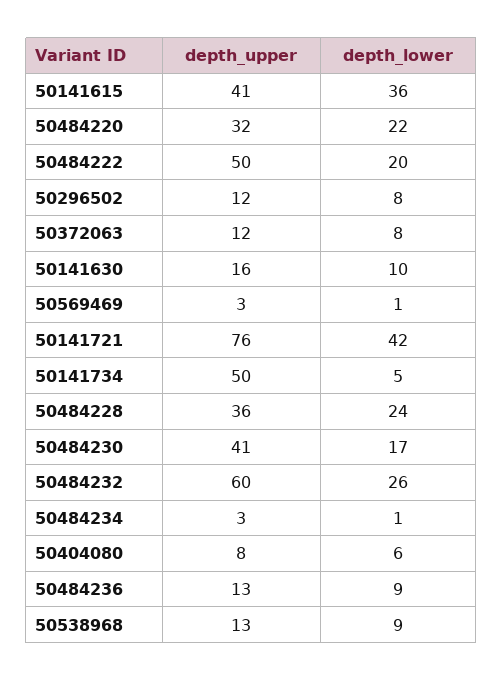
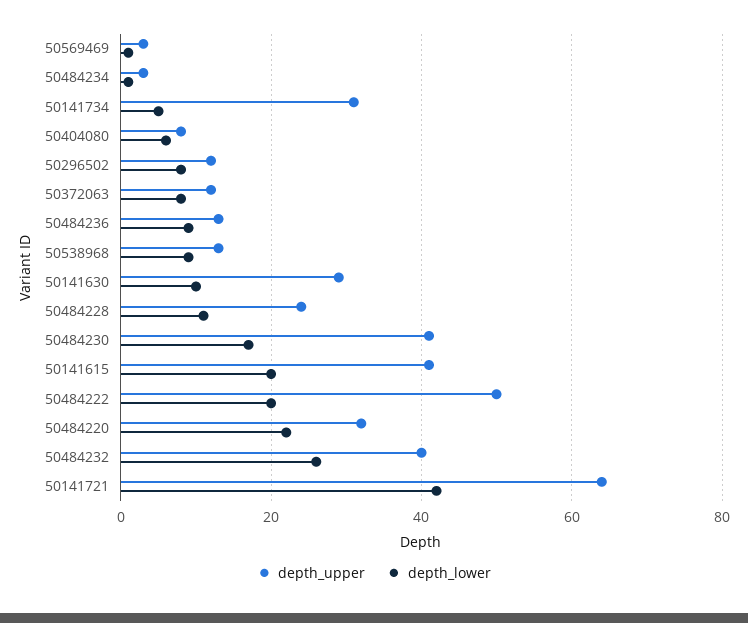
depth_lower, 50141615: 36 -> 20
depth_upper, 50141630: 16 -> 30
depth_upper, 50141721: 76 -> 65
depth_upper, 50141734: 50 -> 30
depth_upper, 50484228: 36 -> 25
depth_lower, 50484228: 24 -> 10
depth_upper, 50484232: 60 -> 40

